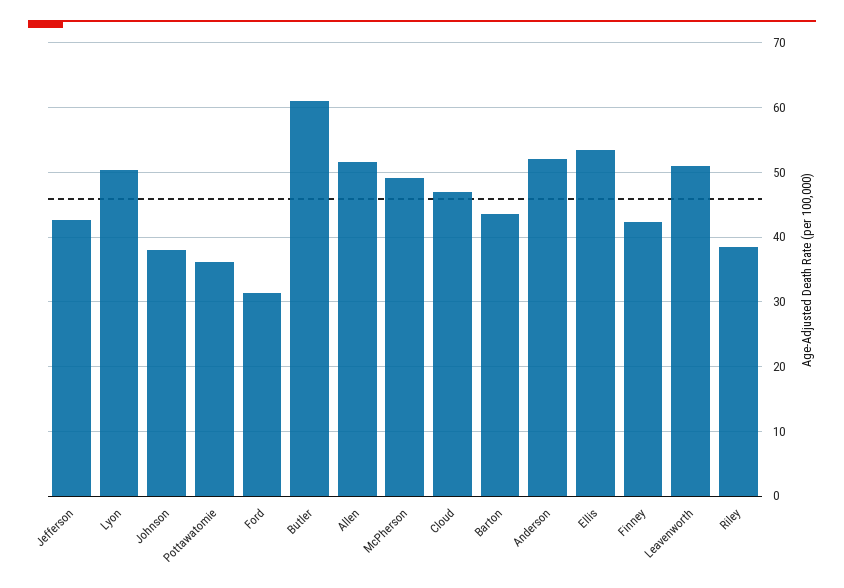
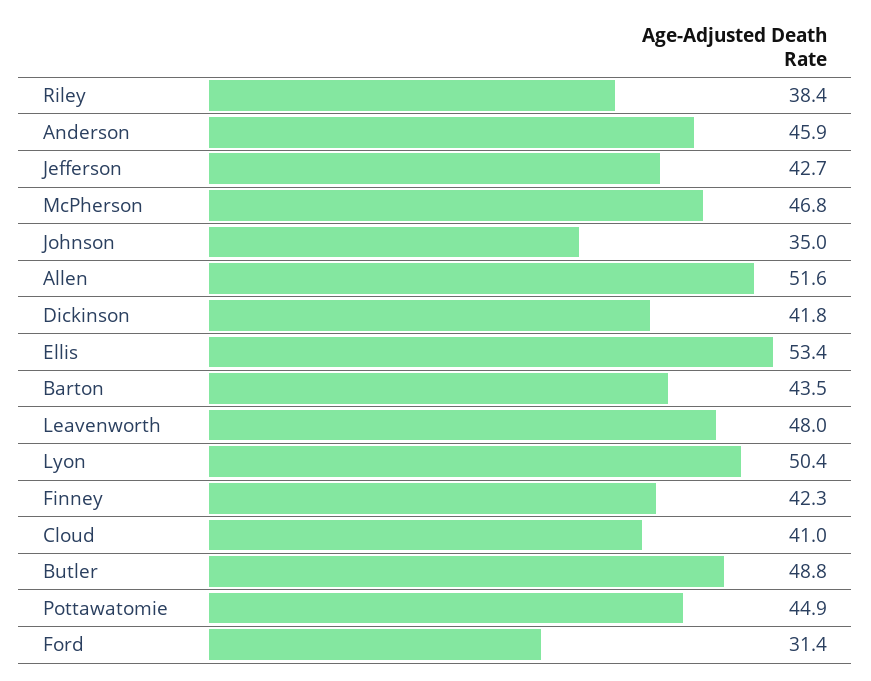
Johnson: 38 -> 35
Pottawatomie: 36 -> 44.9
Butler: 61 -> 48.8
McPherson: 49 -> 46.8
Cloud: 47 -> 41
Anderson: 52 -> 45.9
Leavenworth: 51 -> 48
Dickinson: none -> 41.8

